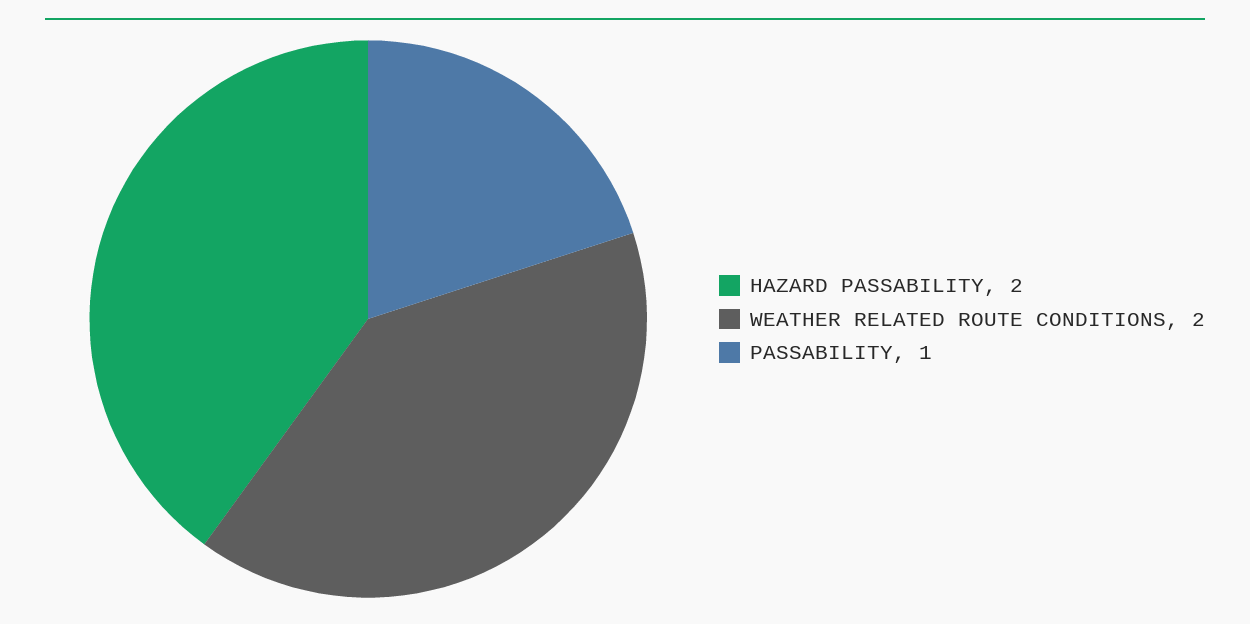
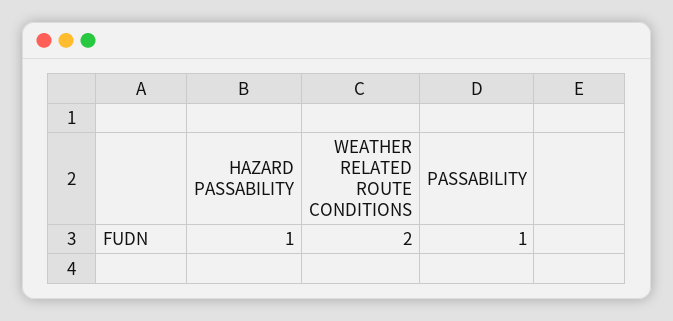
HAZARD PASSABILITY: 2 -> 1

